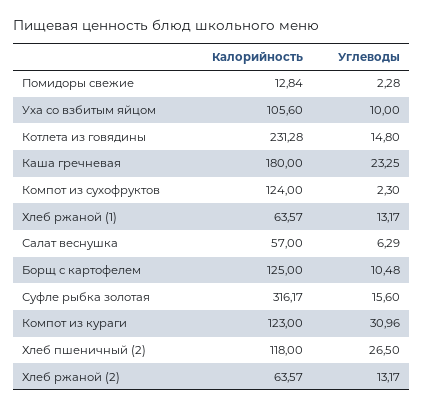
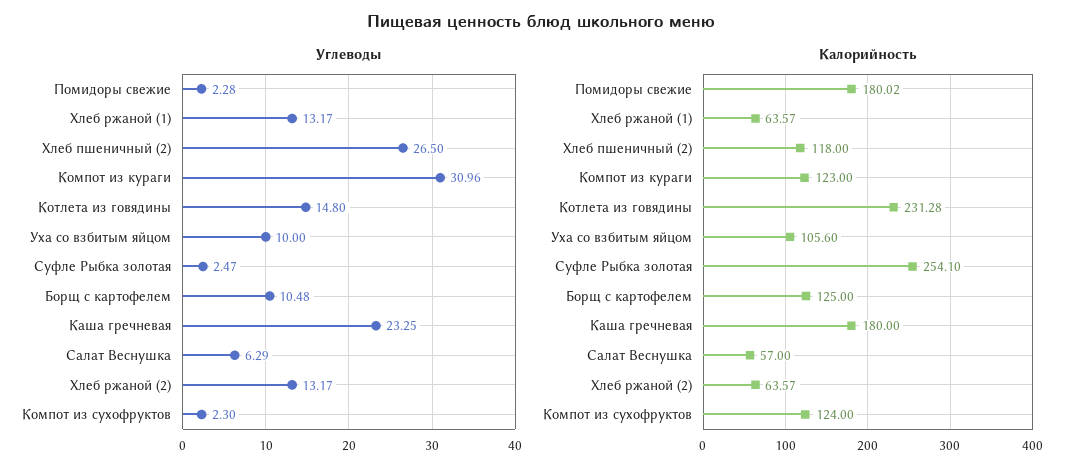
Калорийность, Помидоры свежие: 12.84 -> 180.02
Калорийность, Суфле рыбка золотая: 316.17 -> 254.1
Углеводы, Суфле рыбка золотая: 15.6 -> 2.47

